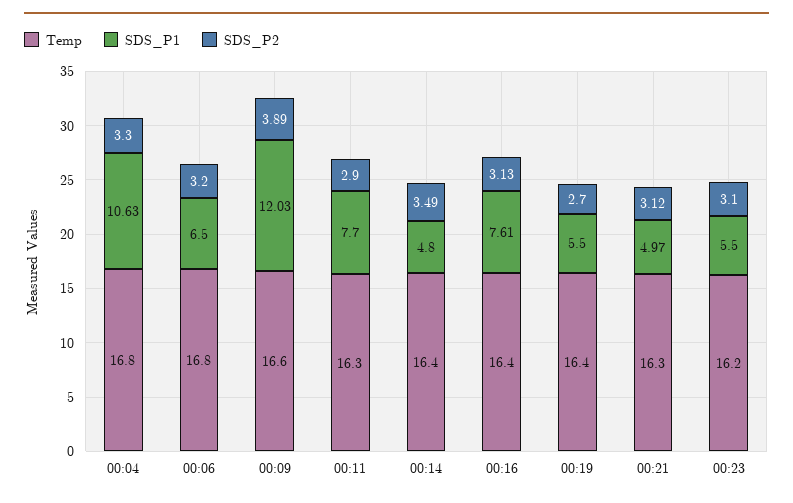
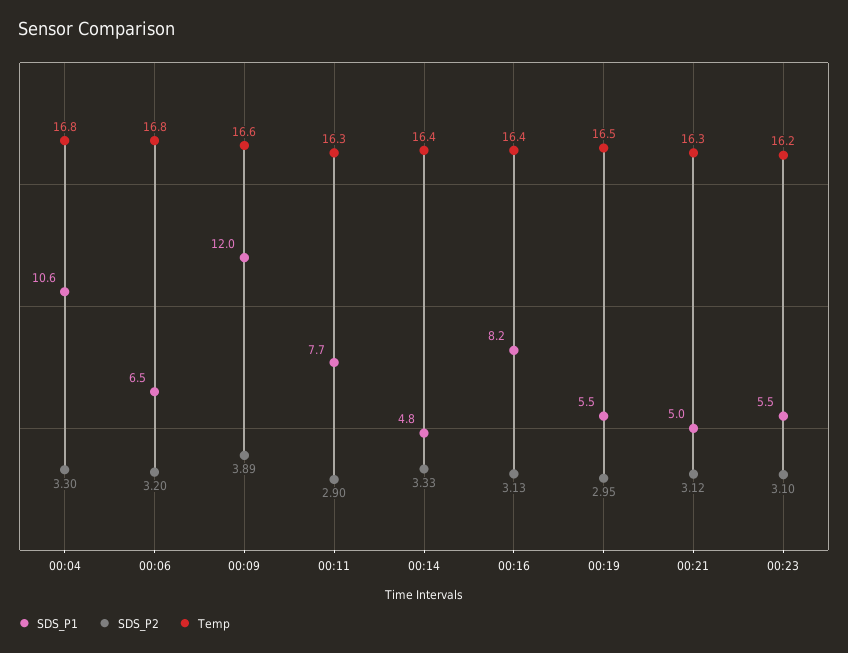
SDS_P2, 00:14: 3.49 -> 3.33
SDS_P1, 00:16: 7.61 -> 8.2
Temp, 00:19: 16.4 -> 16.5
SDS_P2, 00:19: 2.7 -> 2.95

